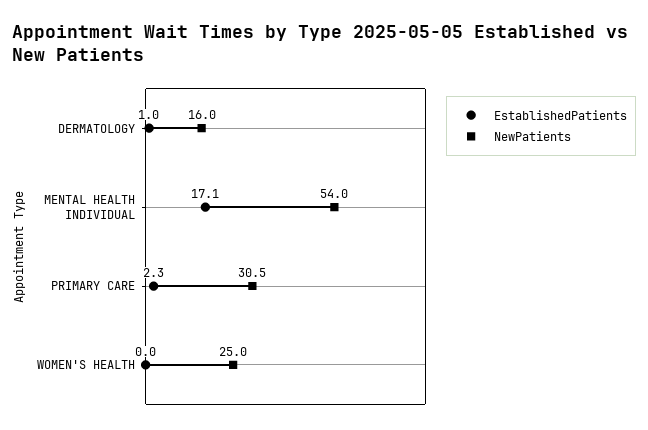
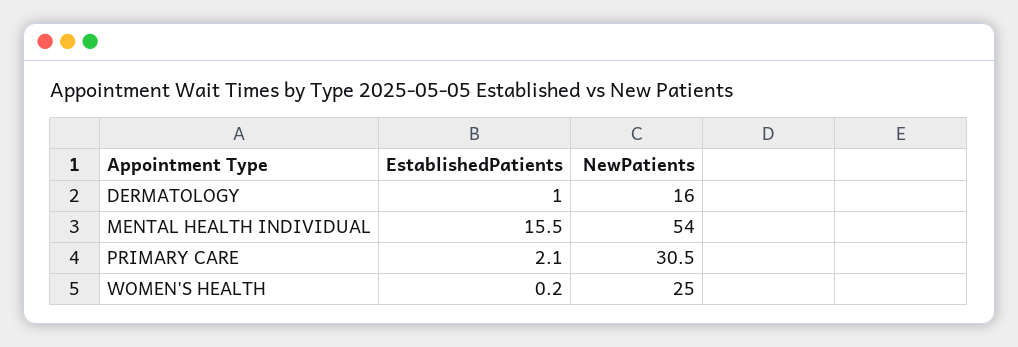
EstablishedPatients, MENTAL HEALTH INDIVIDUAL: 17.1 -> 15.5
EstablishedPatients, PRIMARY CARE: 2.3 -> 2.1
EstablishedPatients, WOMEN'S HEALTH: 0 -> 0.2

